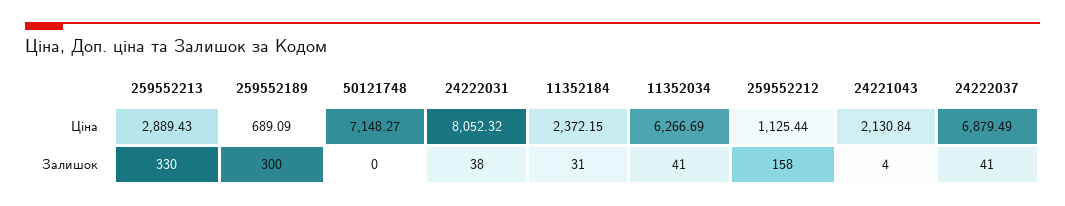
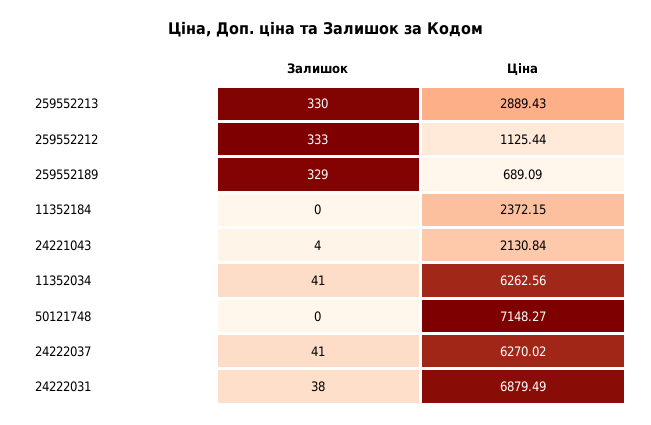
24222031, Ціна: 8052.32 -> 6879.49
11352034, Ціна: 6266.69 -> 6262.56
24222037, Ціна: 6879.49 -> 6270.02
259552189, Залишок: 300 -> 329
11352184, Залишок: 31 -> 0
259552212, Залишок: 158 -> 333

